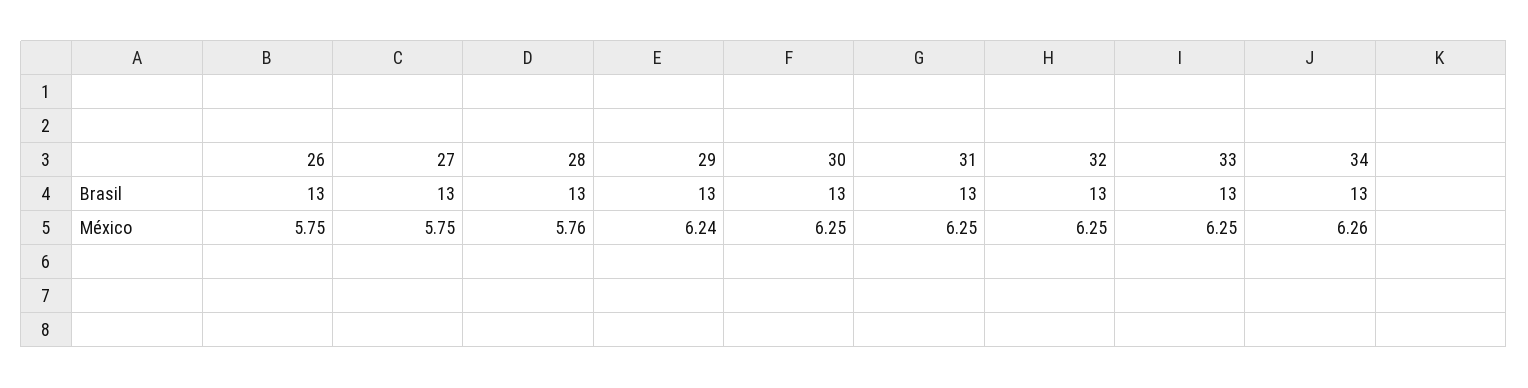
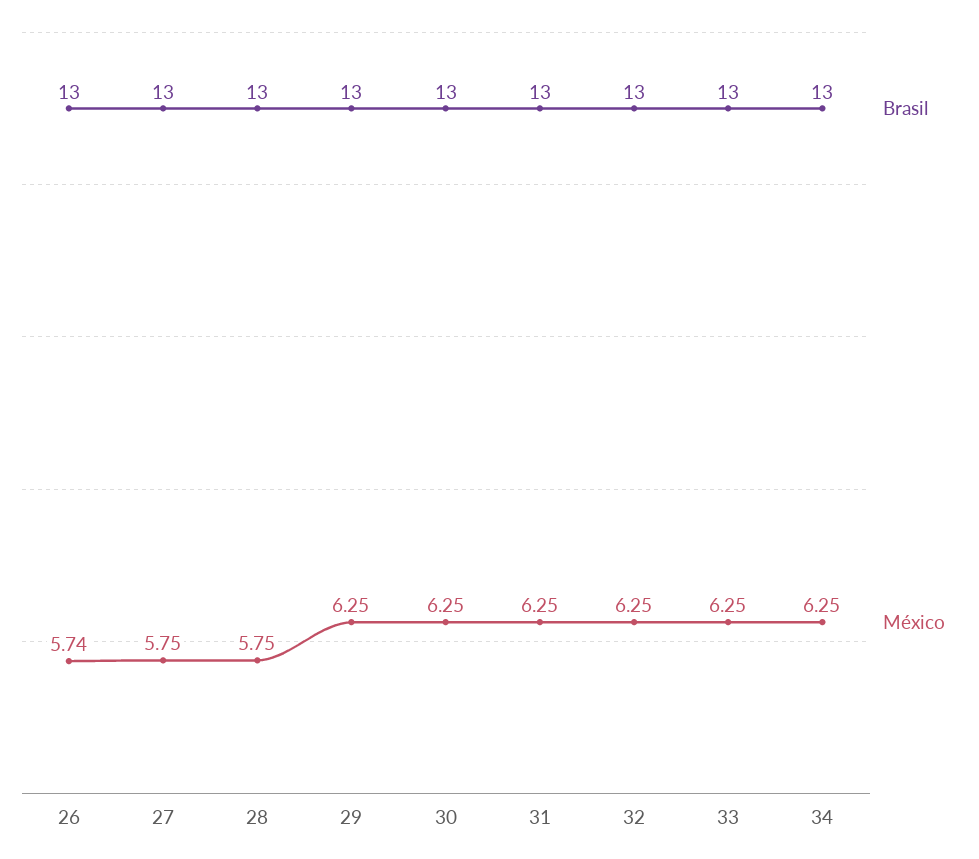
México, 26: 5.75 -> 5.74
México, 28: 5.76 -> 5.75
México, 29: 6.24 -> 6.25
México, 34: 6.26 -> 6.25

